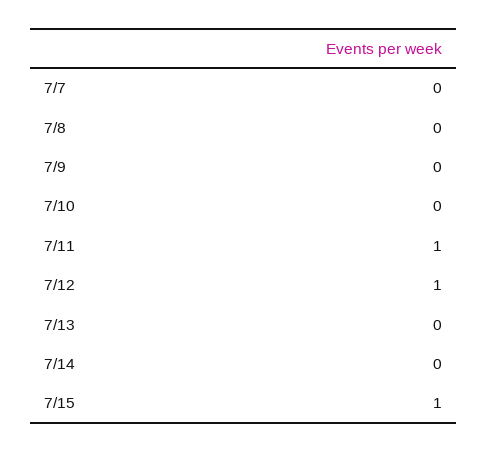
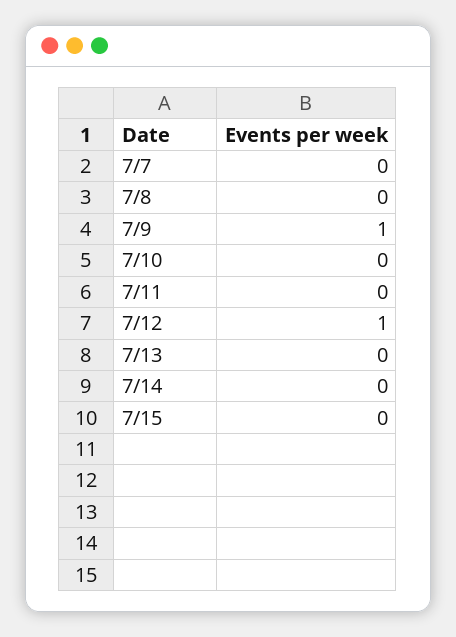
7/9: 0 -> 1
7/11: 1 -> 0
7/15: 1 -> 0

